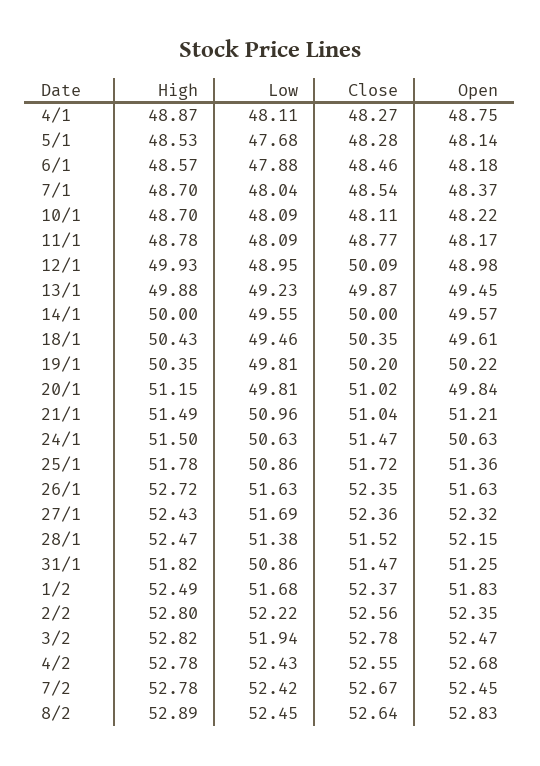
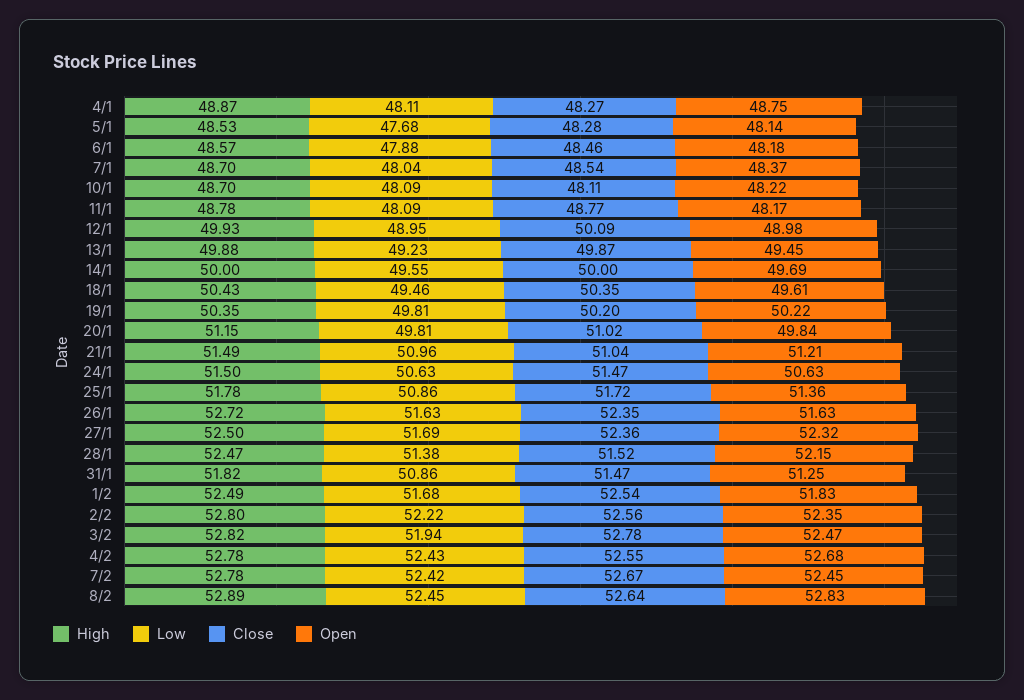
Open, 14/1: 49.57 -> 49.69
High, 27/1: 52.43 -> 52.5
Close, 1/2: 52.37 -> 52.54

